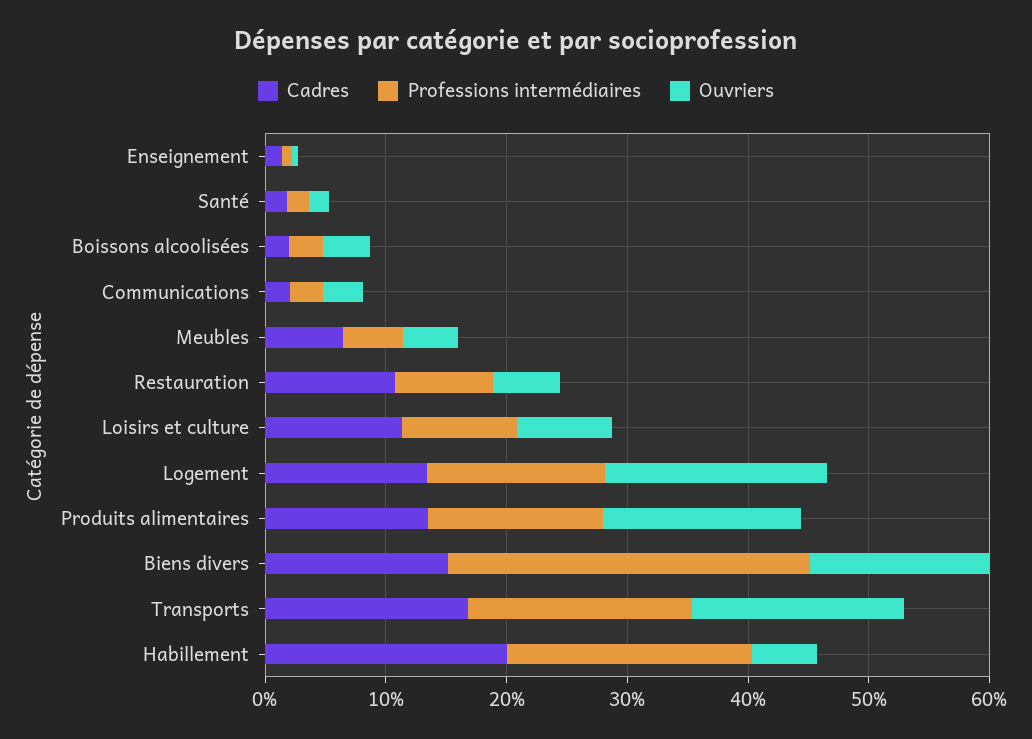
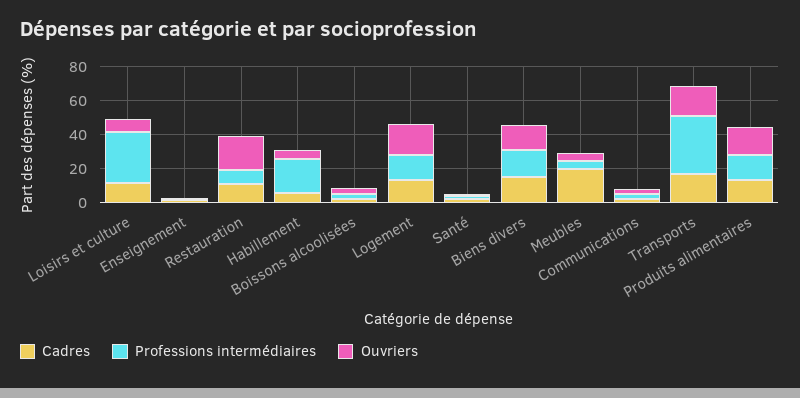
Cadres, Meubles: 6 -> 20
Ouvriers, Restauration: 6 -> 20
Professions intermédiaires, Loisirs et culture: 10 -> 30
Professions intermédiaires, Biens divers: 30 -> 15
Professions intermédiaires, Transports: 18 -> 35
Cadres, Habillement: 20 -> 5

